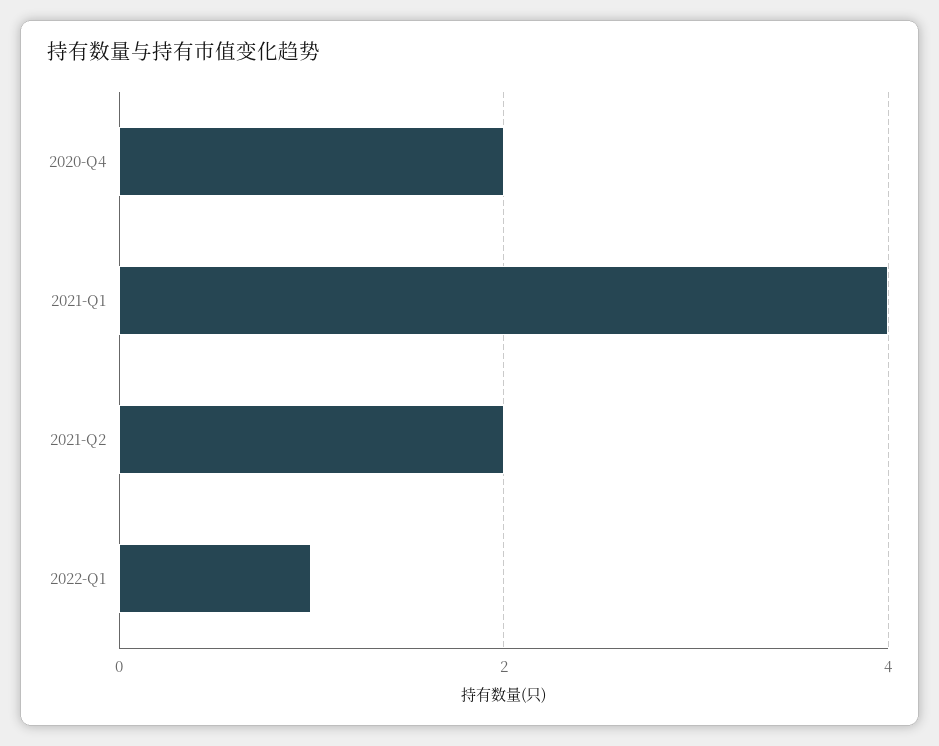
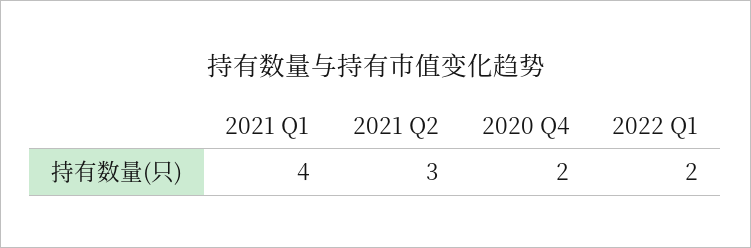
2021-Q2: 2 -> 3
2022-Q1: 1 -> 2

